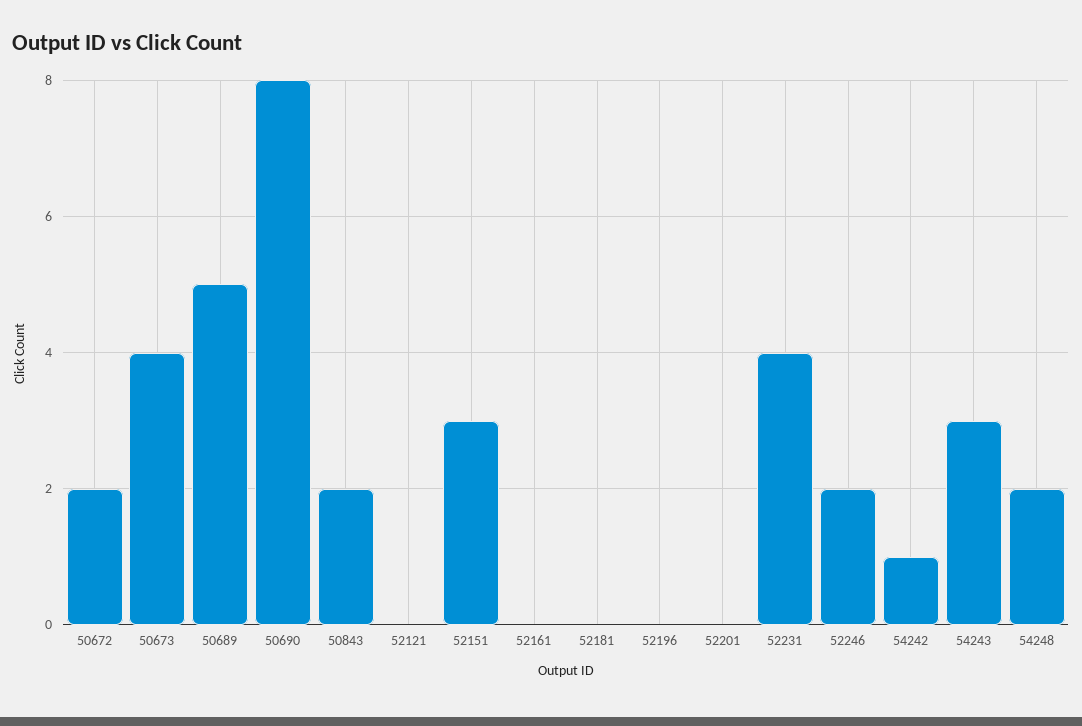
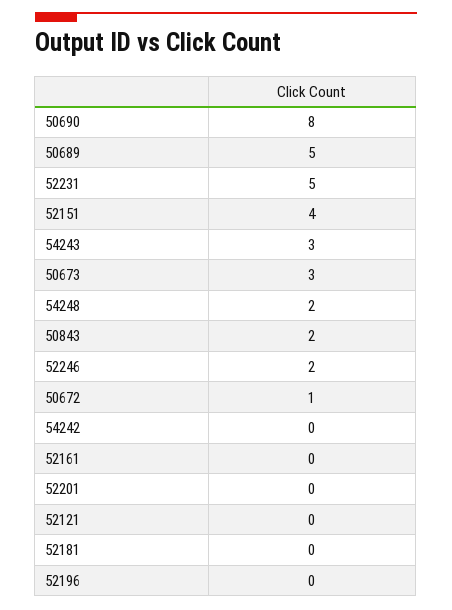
50672: 2 -> 1
50673: 4 -> 3
52151: 3 -> 4
52231: 4 -> 5
54242: 1 -> 0

